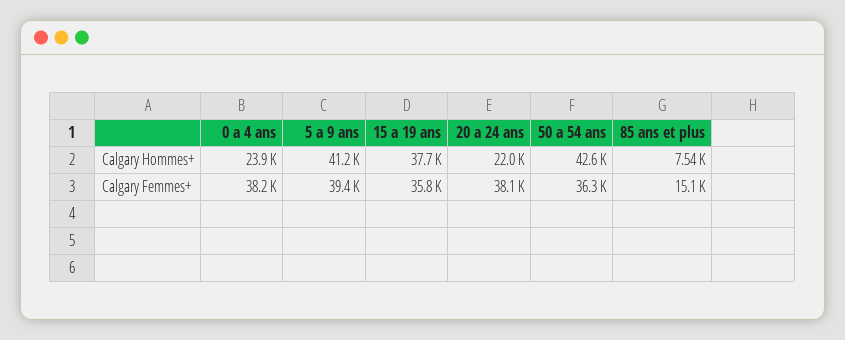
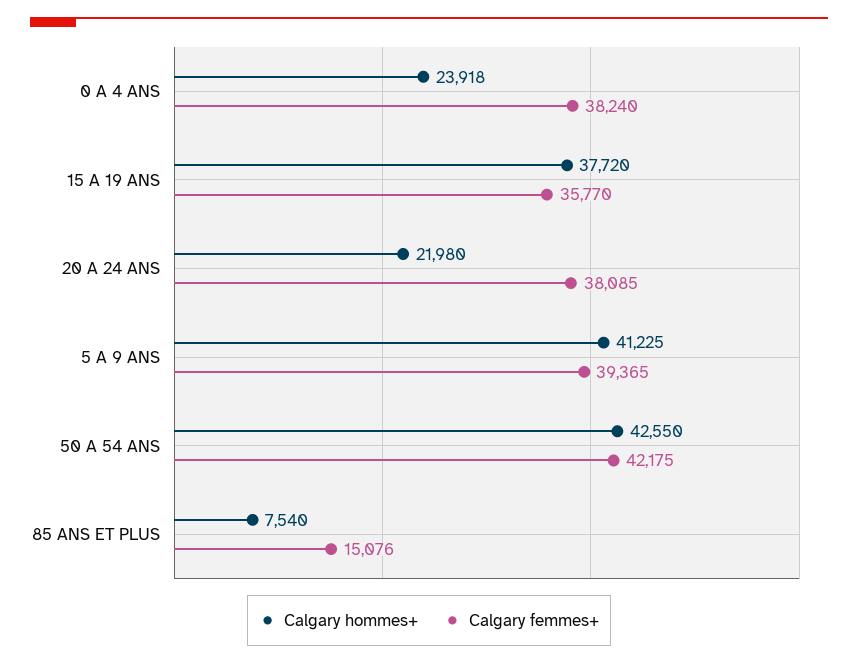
Calgary Femmes+, 50 a 54 ans: 36300 -> 42175

